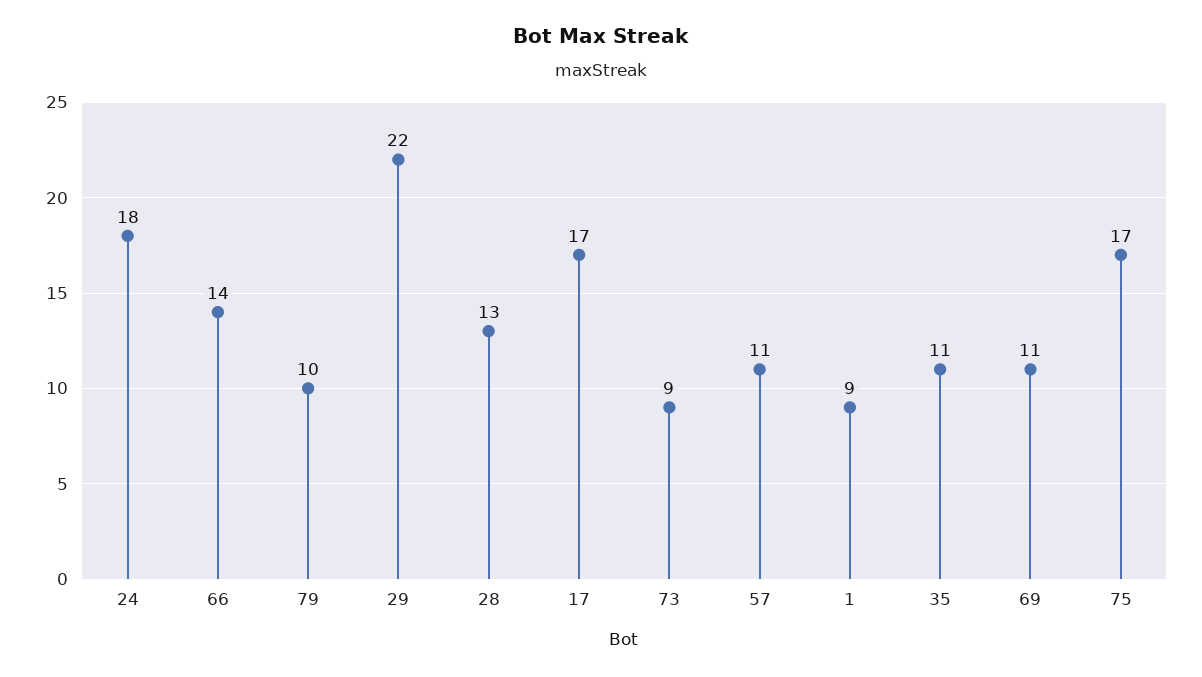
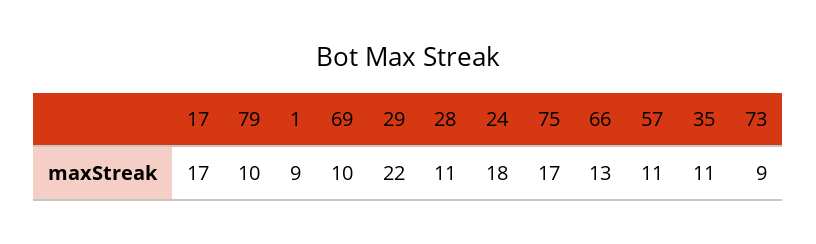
66: 14 -> 13
28: 13 -> 11
69: 11 -> 10

